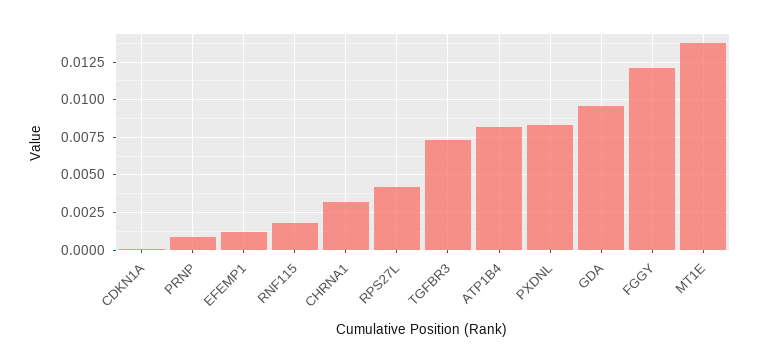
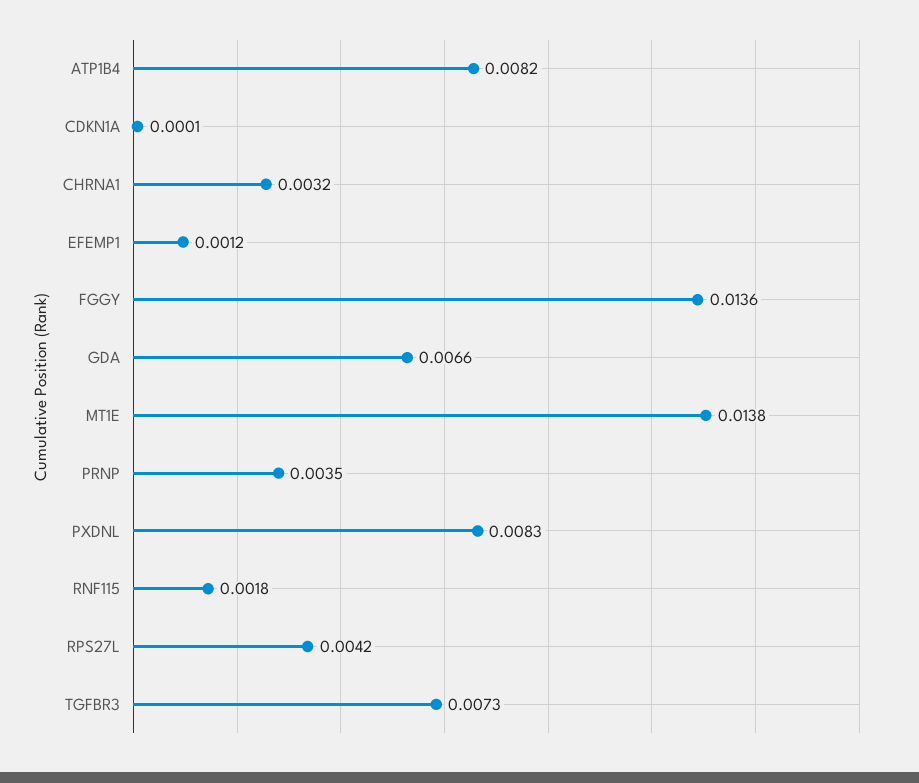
PRNP: 0.001 -> 0.0035
GDA: 0.0095 -> 0.0066
FGGY: 0.012 -> 0.0136

